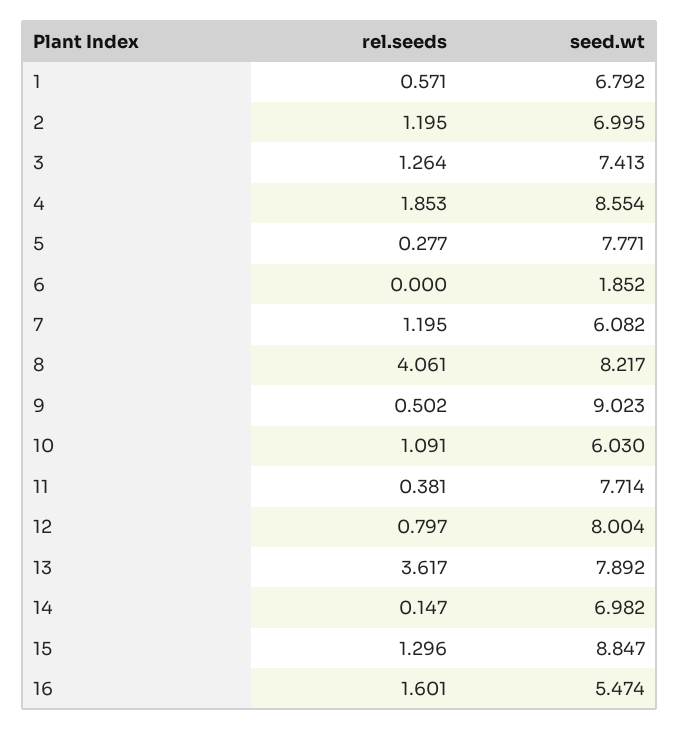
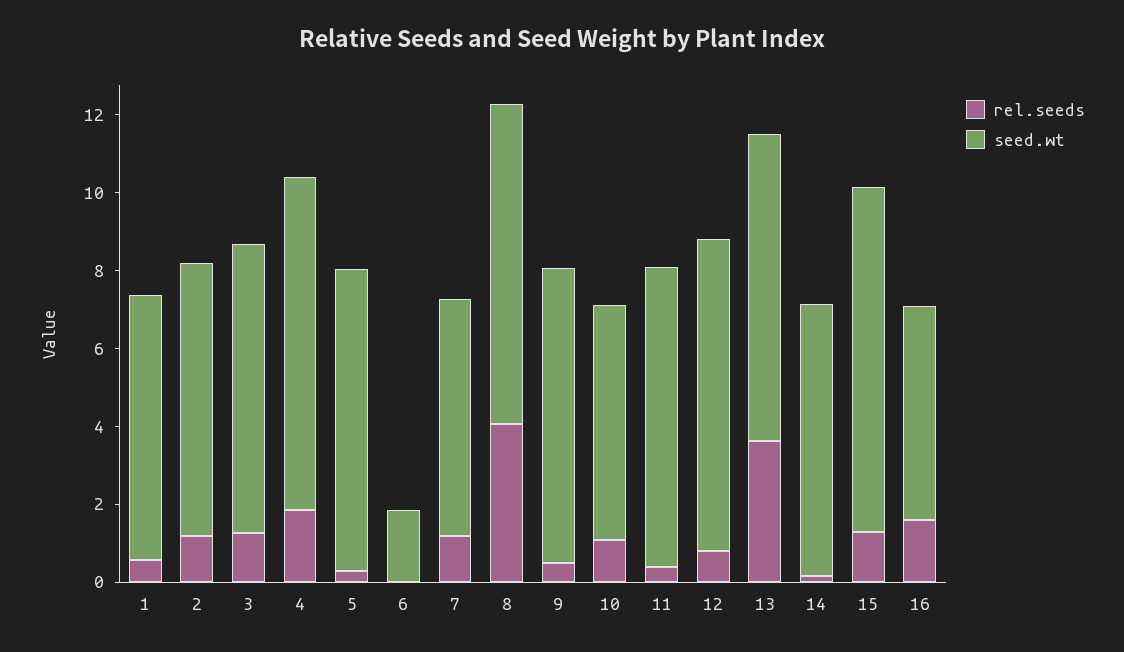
seed.wt, 9: 9.023 -> 7.5

